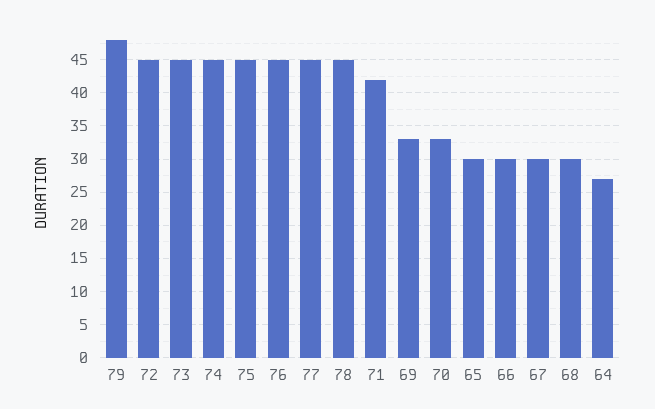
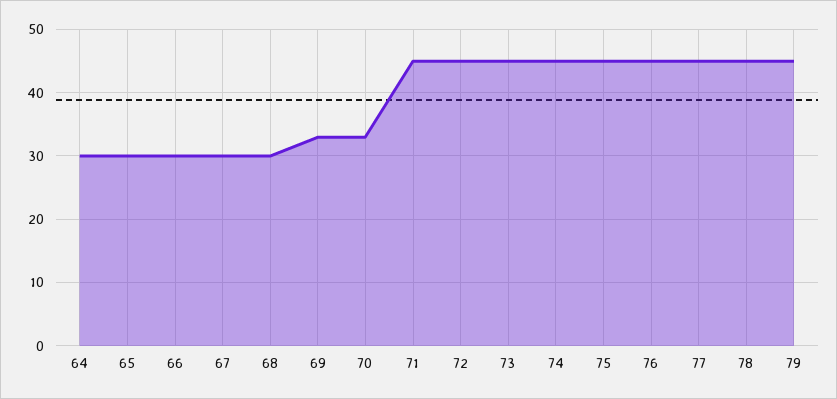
79: 48 -> 45
71: 42 -> 45
64: 27 -> 30

